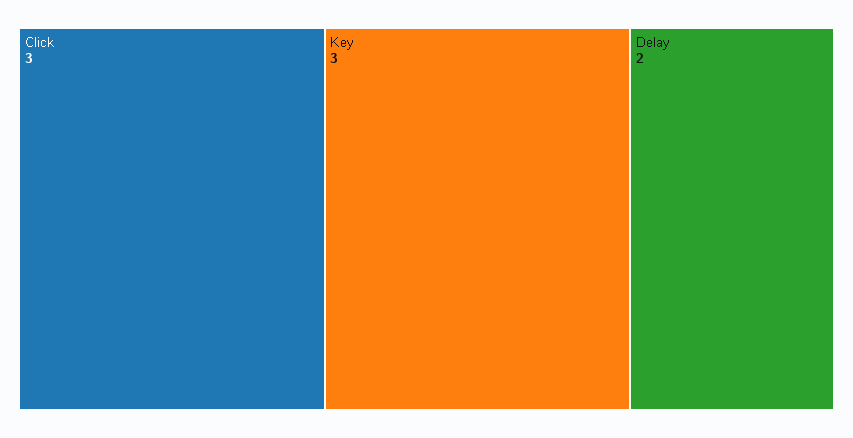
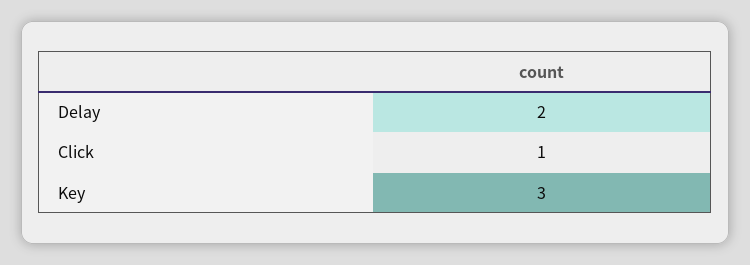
Click: 3 -> 1

